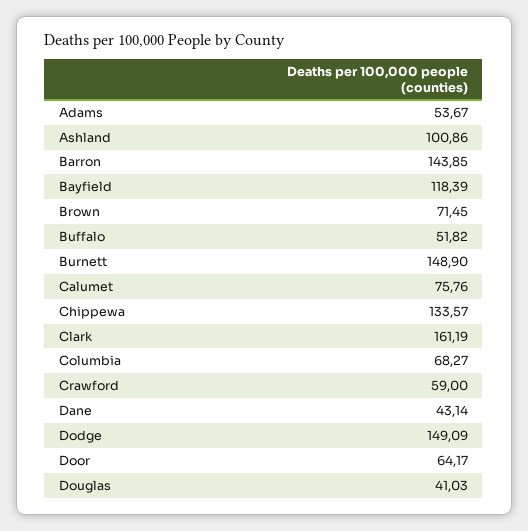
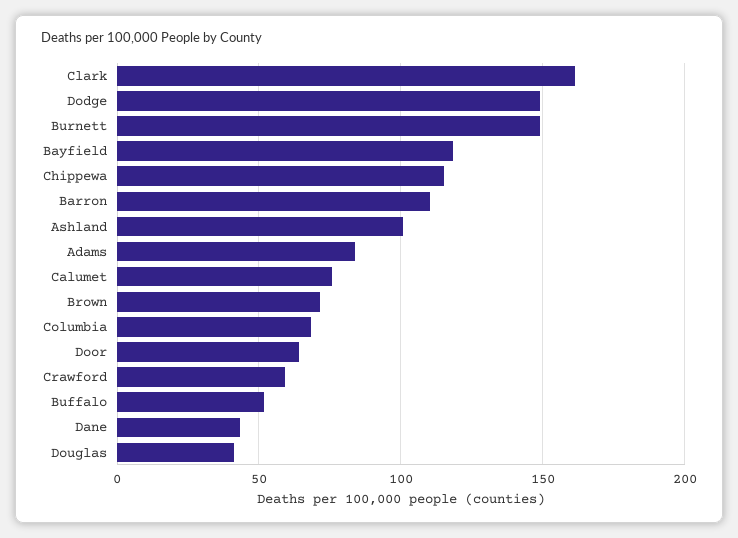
Adams: 53.67 -> 85
Barron: 143.85 -> 110
Chippewa: 133.57 -> 115

